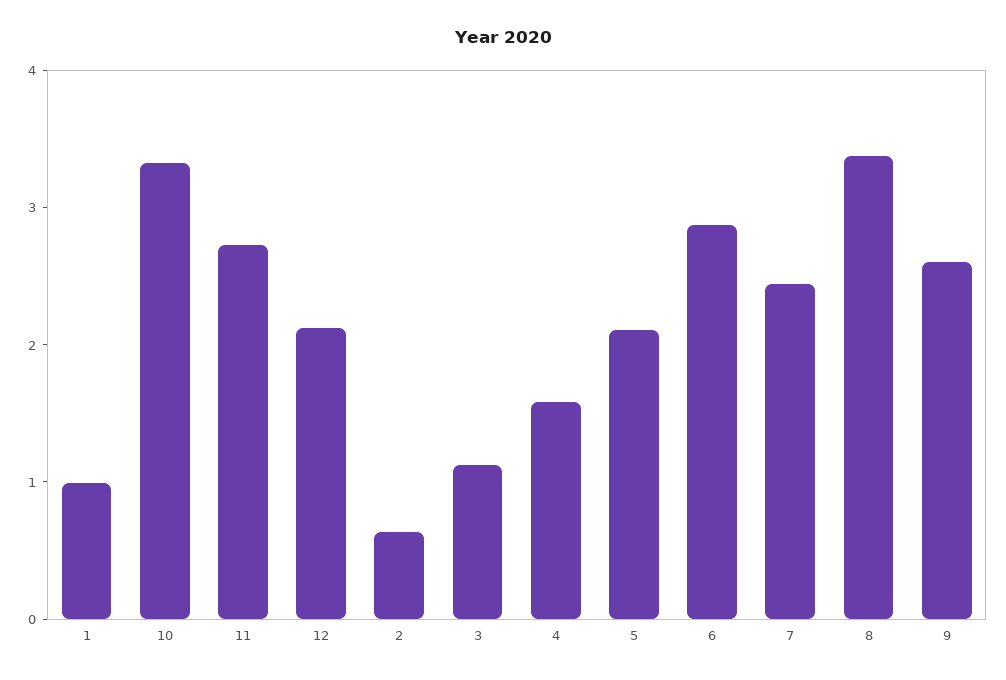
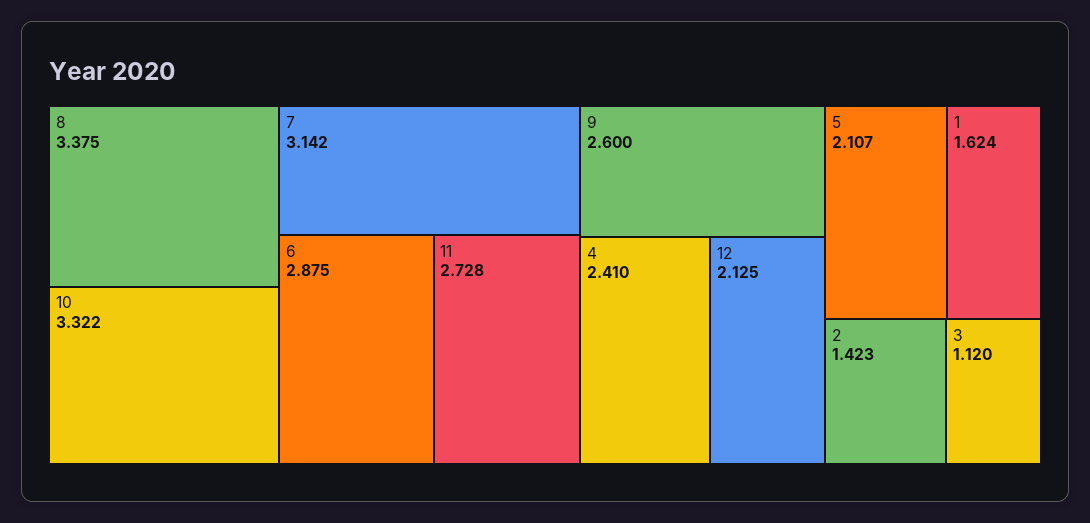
1: 1 -> 1.624
2: 0.6 -> 1.423
4: 1.6 -> 2.41
7: 2.4 -> 3.142

